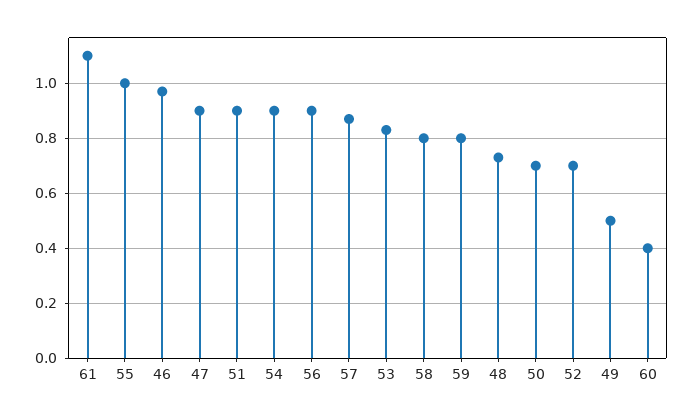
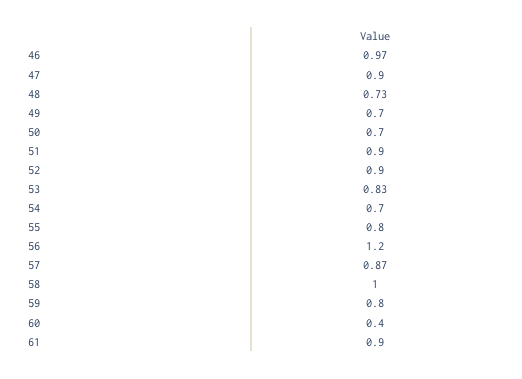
61: 1.1 -> 0.9
55: 1 -> 0.8
54: 0.9 -> 0.7
56: 0.9 -> 1.2
58: 0.8 -> 1
52: 0.7 -> 0.9
49: 0.5 -> 0.7

